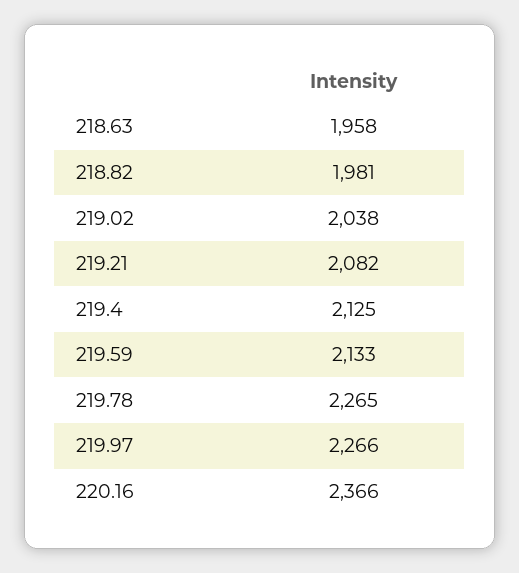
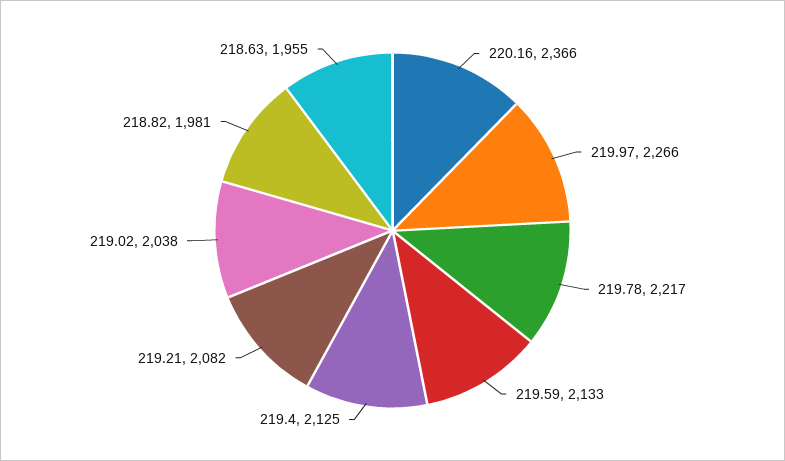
218.63: 1958 -> 1955
219.78: 2265 -> 2217

